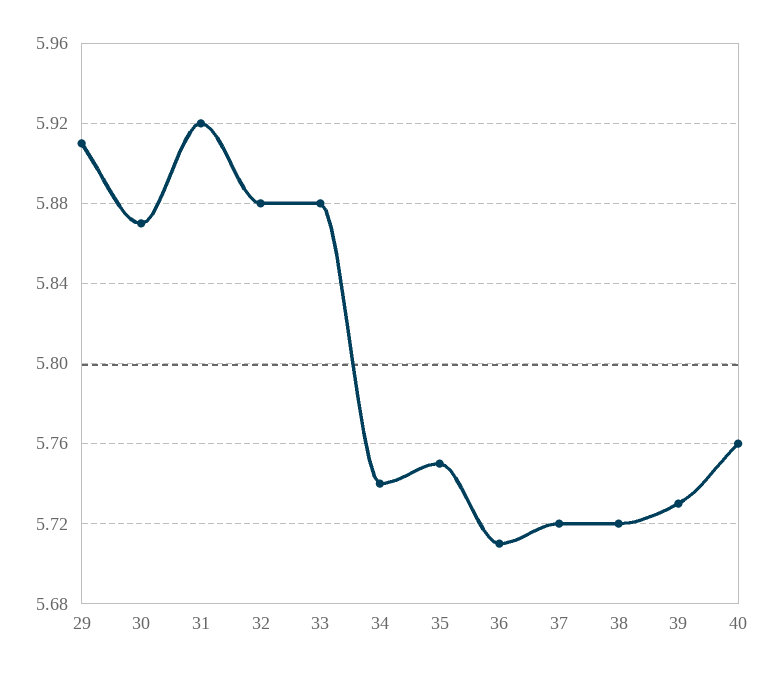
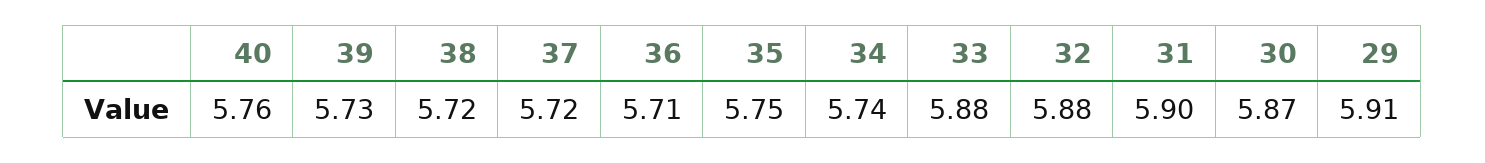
31: 5.92 -> 5.9

